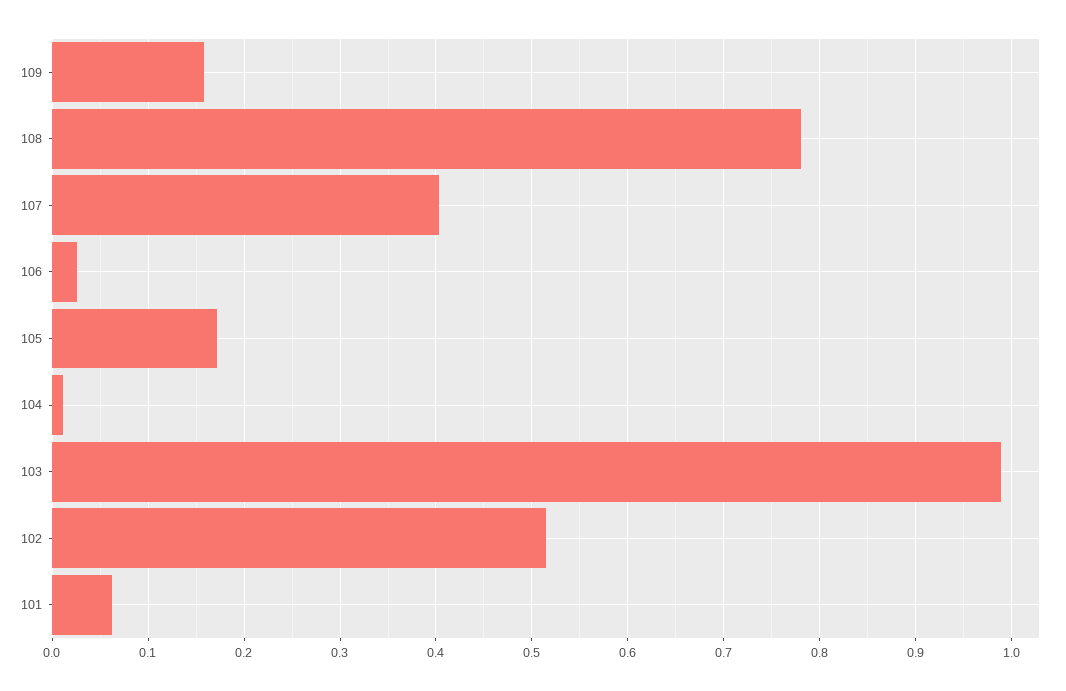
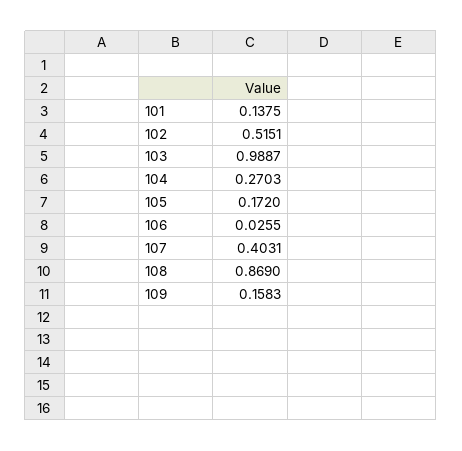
108: 0.78 -> 0.869
104: 0.01 -> 0.2703
101: 0.06 -> 0.1375

